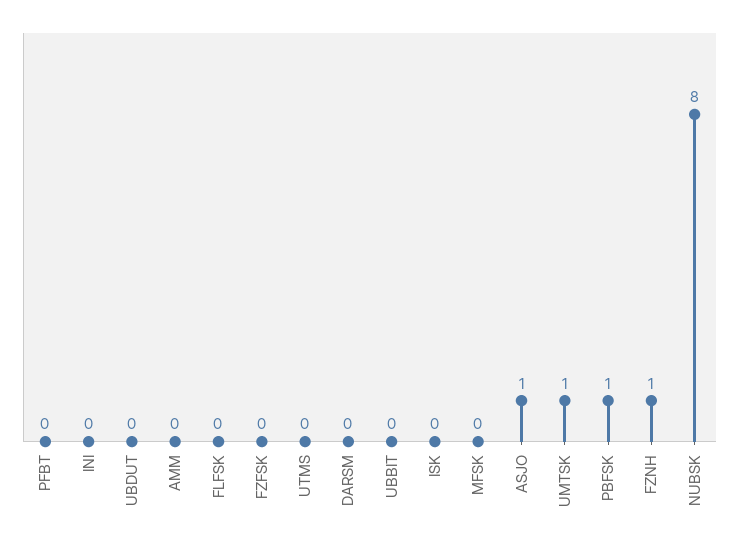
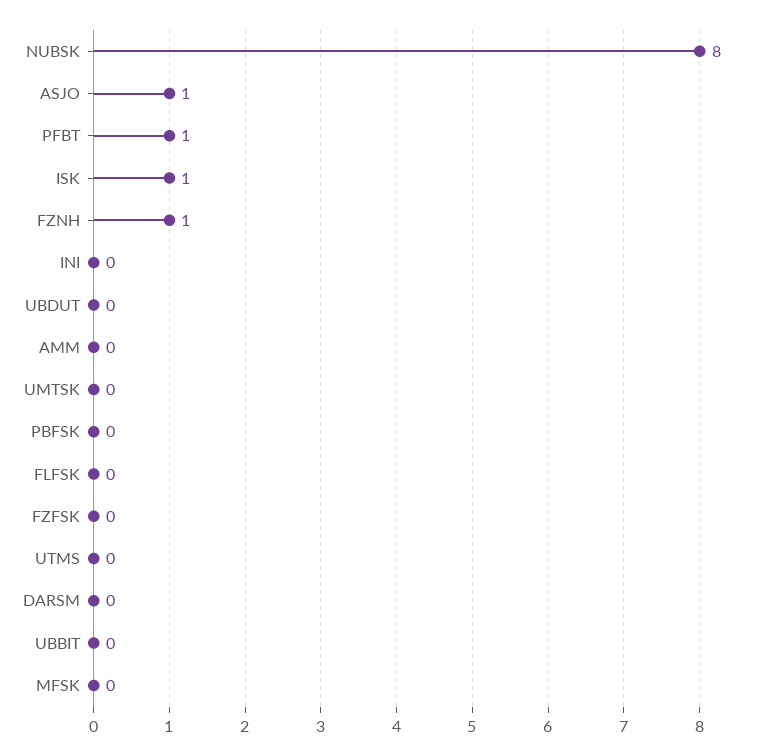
PFBT: 0 -> 1
ISK: 0 -> 1
UMTSK: 1 -> 0
PBFSK: 1 -> 0

